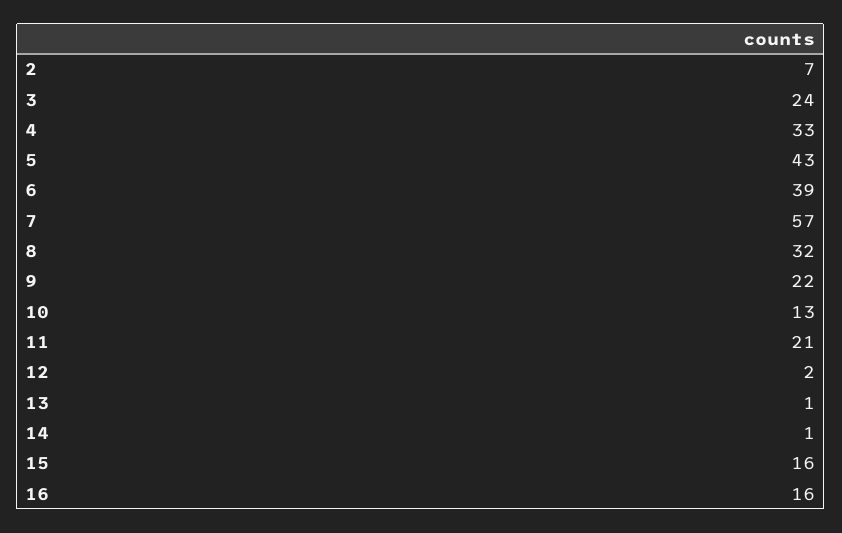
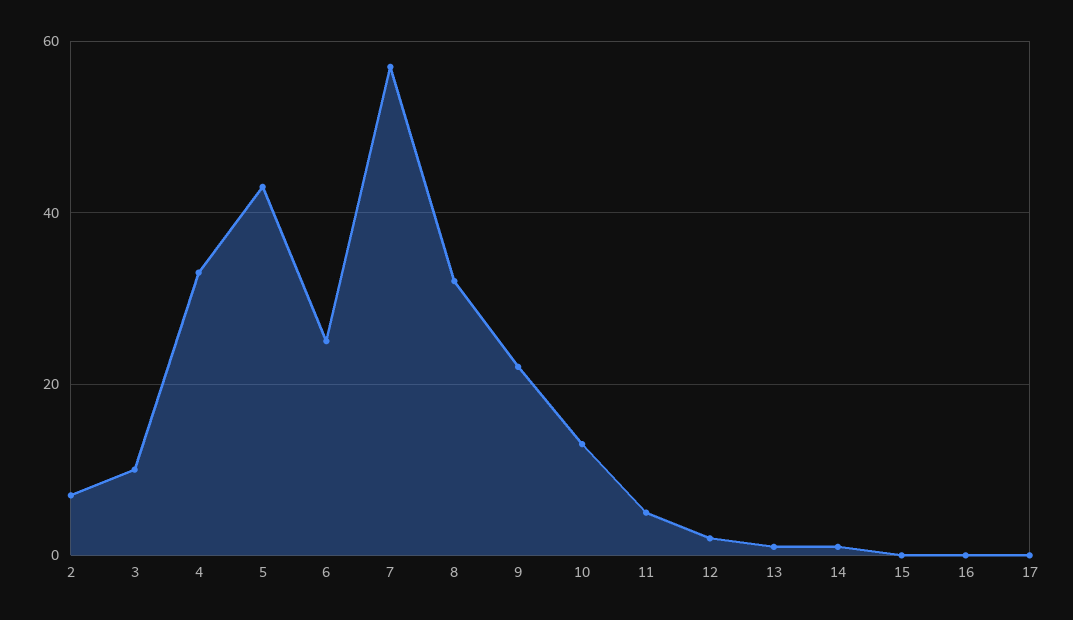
3: 24 -> 10
6: 39 -> 25
11: 21 -> 5
15: 16 -> 0
16: 16 -> 0
17: none -> 0

